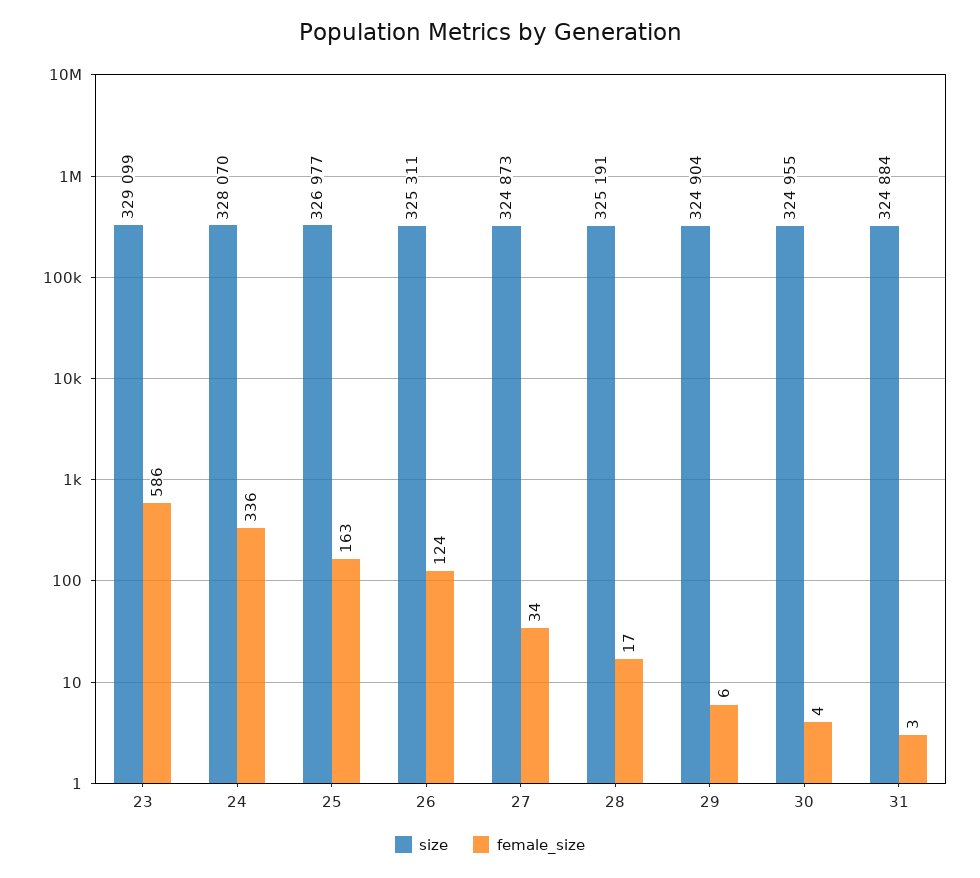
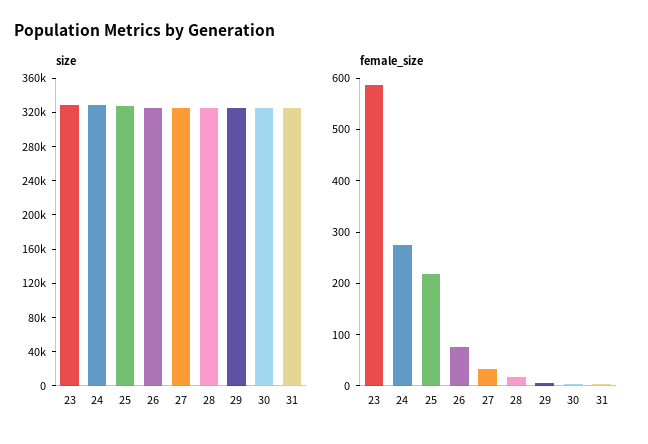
female_size, 24: 336 -> 280
female_size, 25: 163 -> 220
female_size, 26: 124 -> 80

